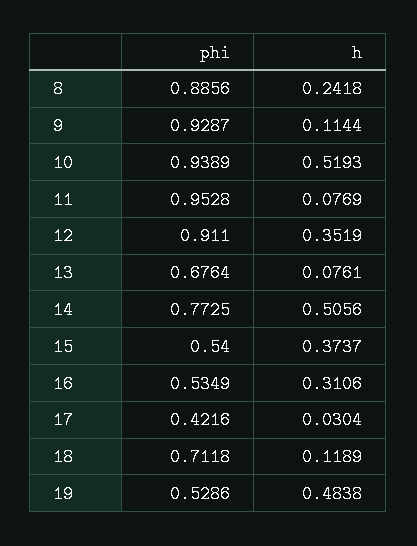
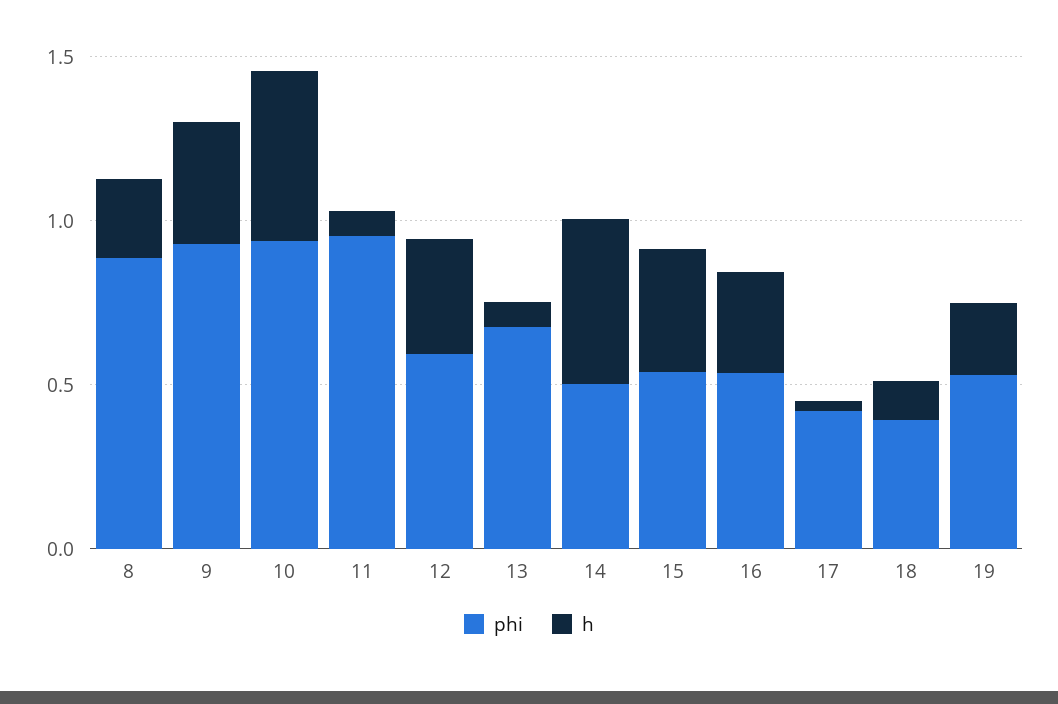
h, 9: 0.1144 -> 0.4
phi, 12: 0.911 -> 0.6
phi, 14: 0.7725 -> 0.5
phi, 18: 0.7118 -> 0.4
h, 19: 0.4838 -> 0.2

